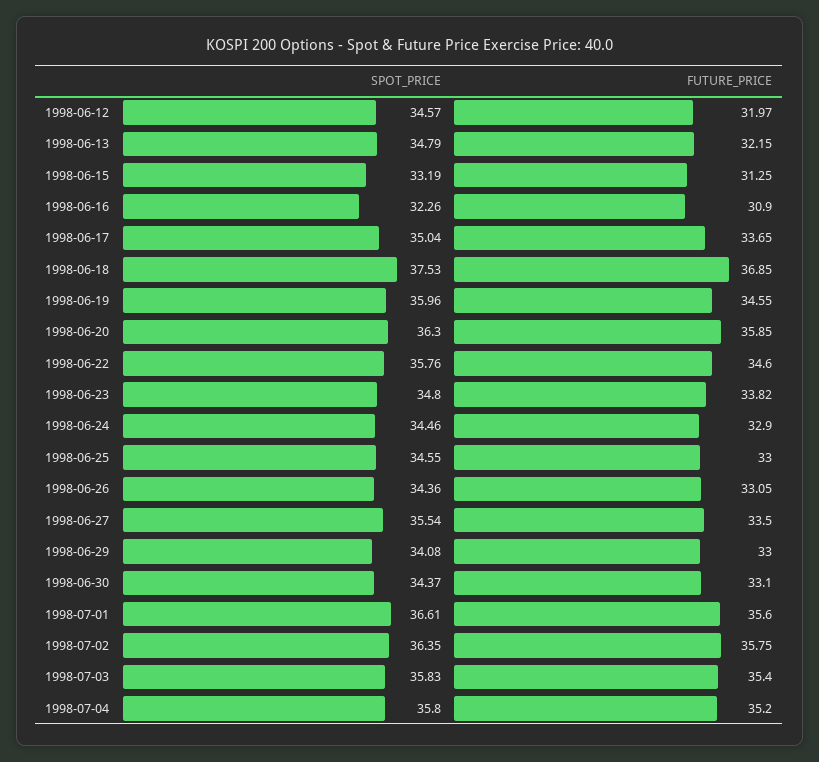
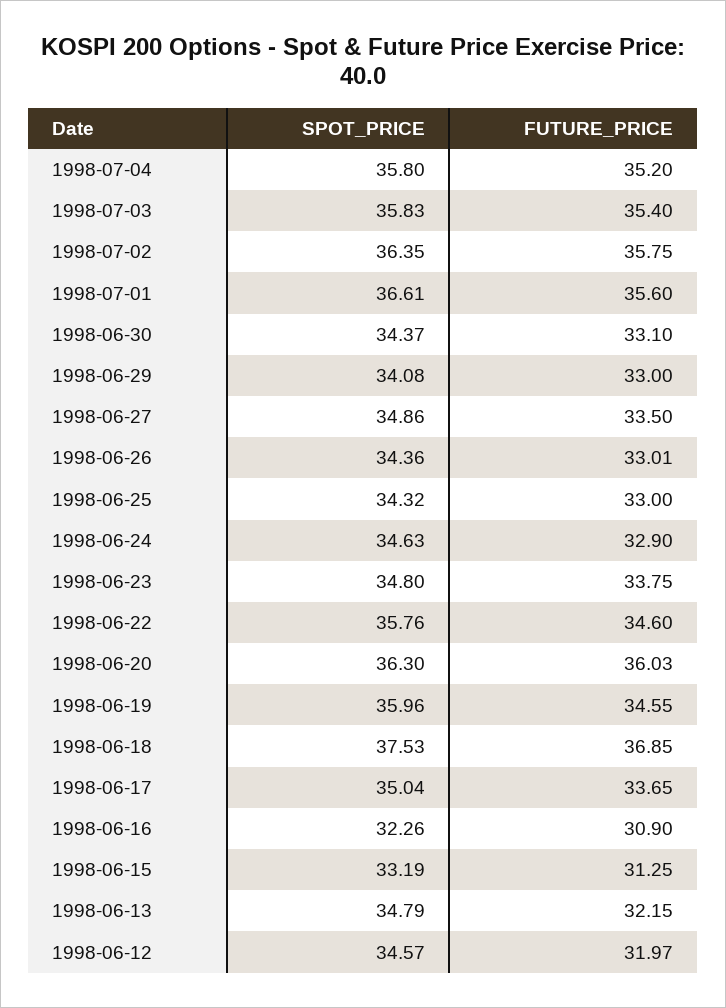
FUTURE_PRICE, 1998-06-20: 35.85 -> 36.03
FUTURE_PRICE, 1998-06-23: 33.82 -> 33.75
SPOT_PRICE, 1998-06-24: 34.46 -> 34.63
SPOT_PRICE, 1998-06-25: 34.55 -> 34.32
FUTURE_PRICE, 1998-06-26: 33.05 -> 33.01
SPOT_PRICE, 1998-06-27: 35.54 -> 34.86

